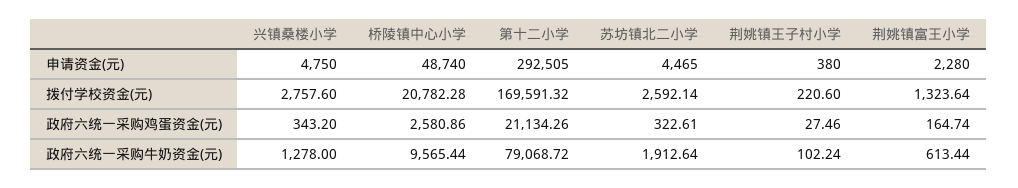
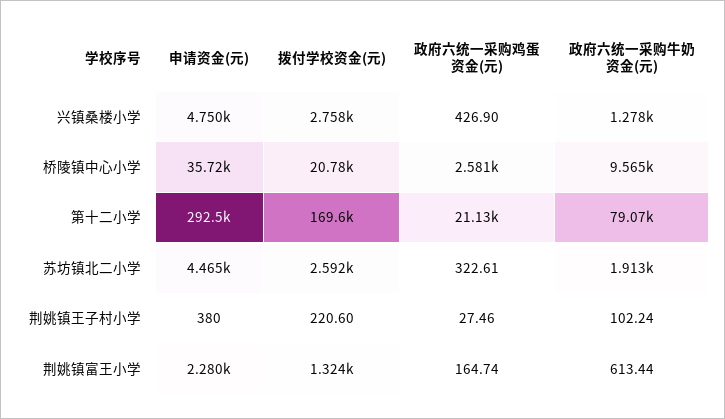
桥陵镇中心小学, 申请资金(元): 48740 -> 35720
兴镇桑楼小学, 政府六统一采购鸡蛋资金(元): 343.2 -> 426.9

